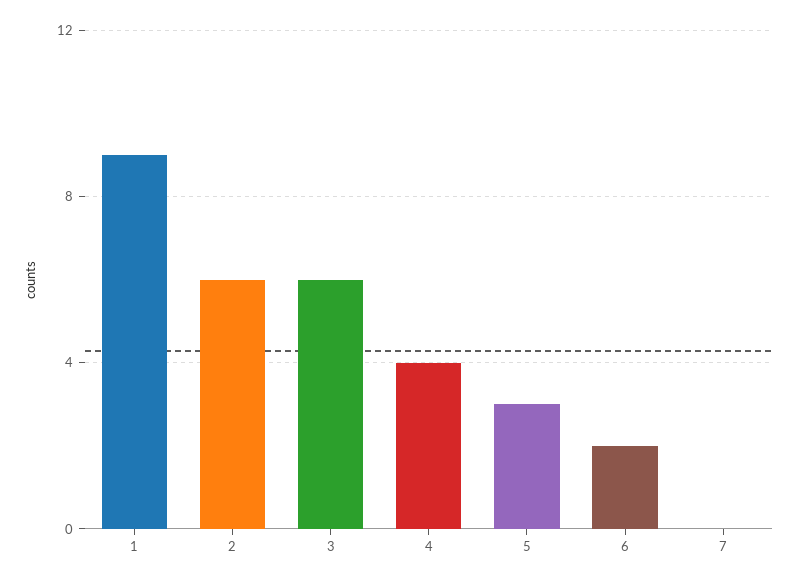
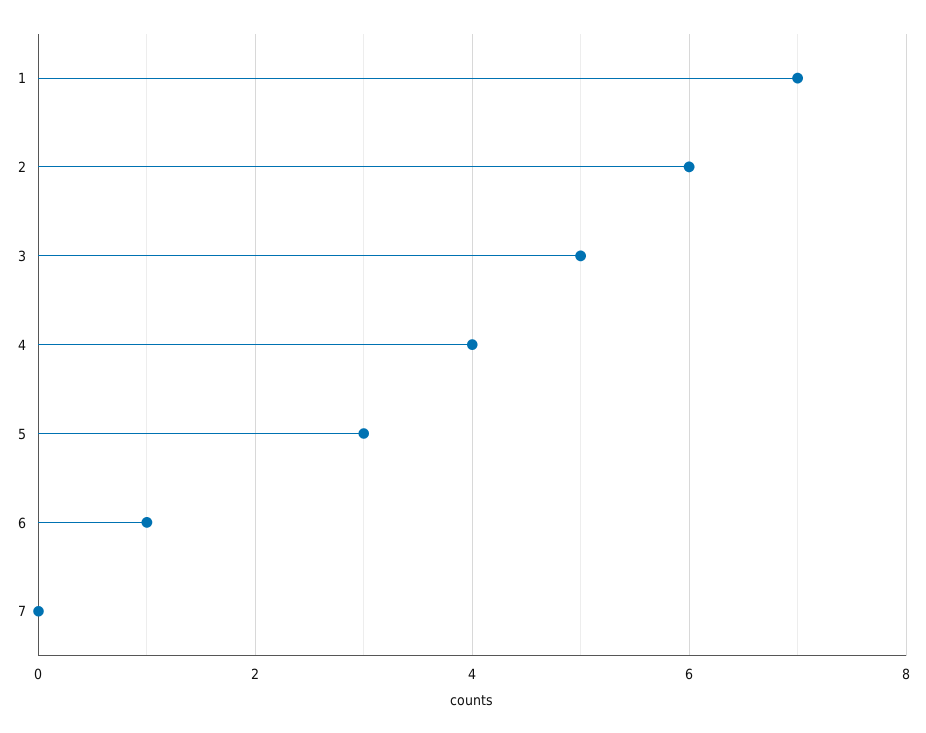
1: 9 -> 7
3: 6 -> 5
6: 2 -> 1

